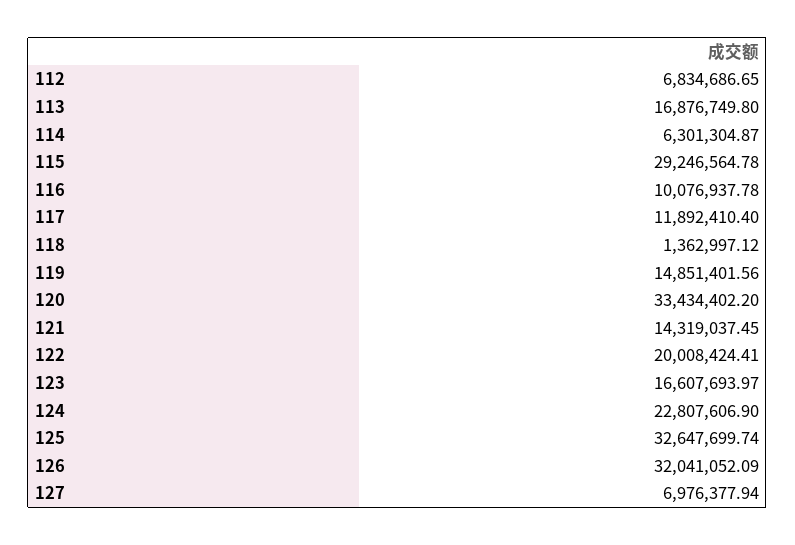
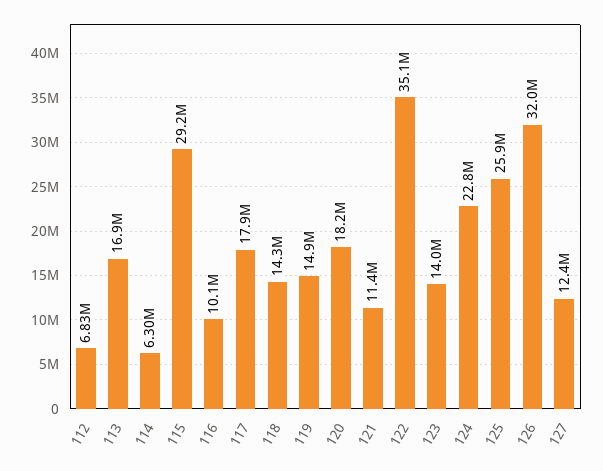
117: 11892410.4 -> 17900000
118: 1362997.12 -> 14300000
120: 33434402.2 -> 18200000
121: 14319037.45 -> 11400000
122: 20008424.41 -> 35100000
123: 16607693.97 -> 14000000
125: 32647699.74 -> 25900000
127: 6976377.94 -> 12400000

